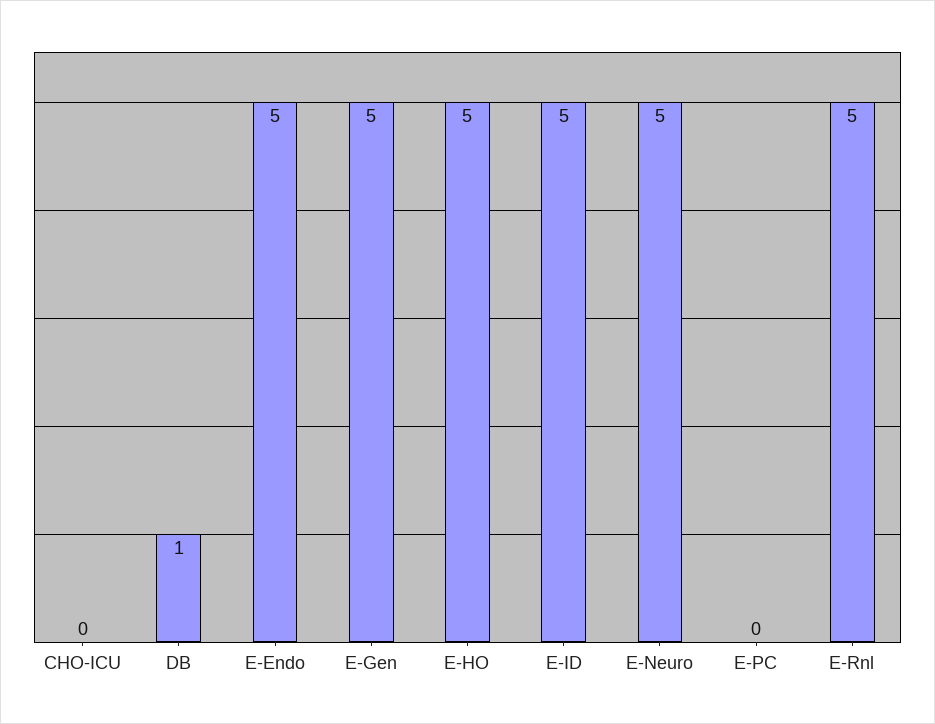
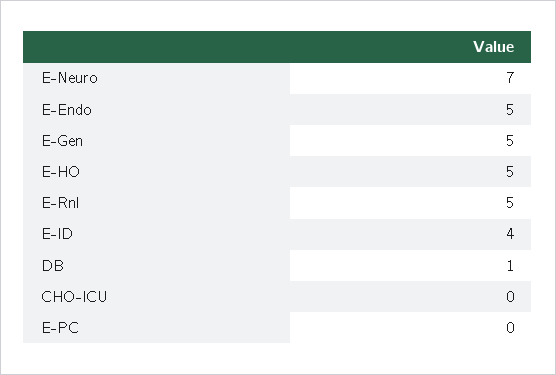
E-ID: 5 -> 4
E-Neuro: 5 -> 7

